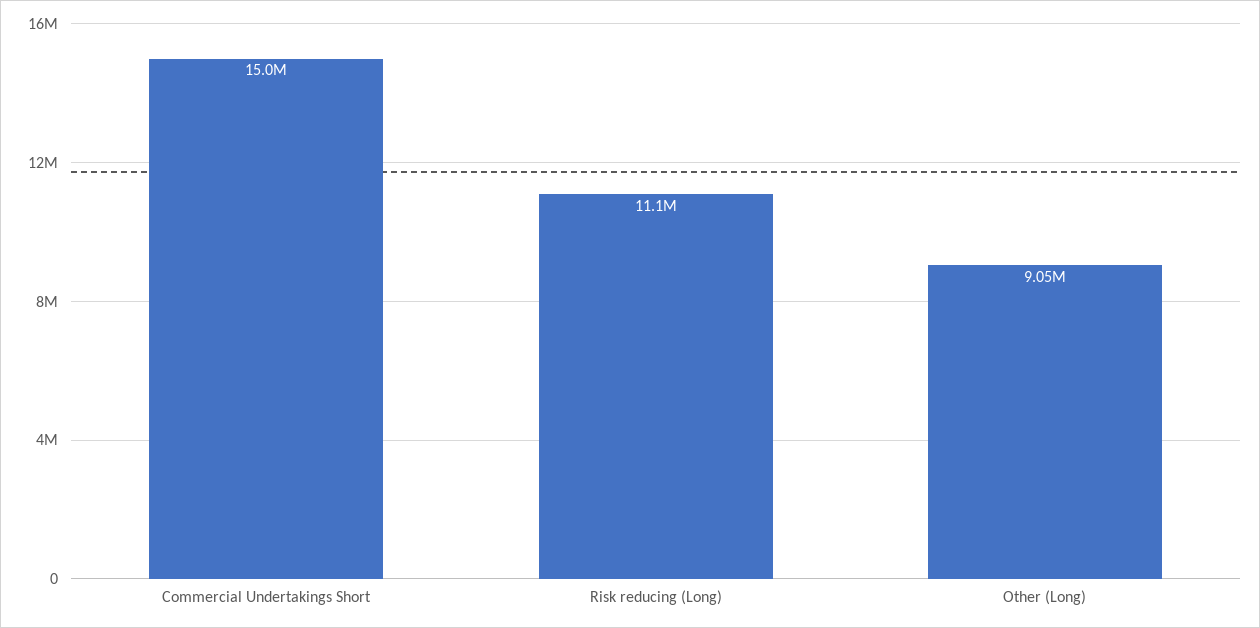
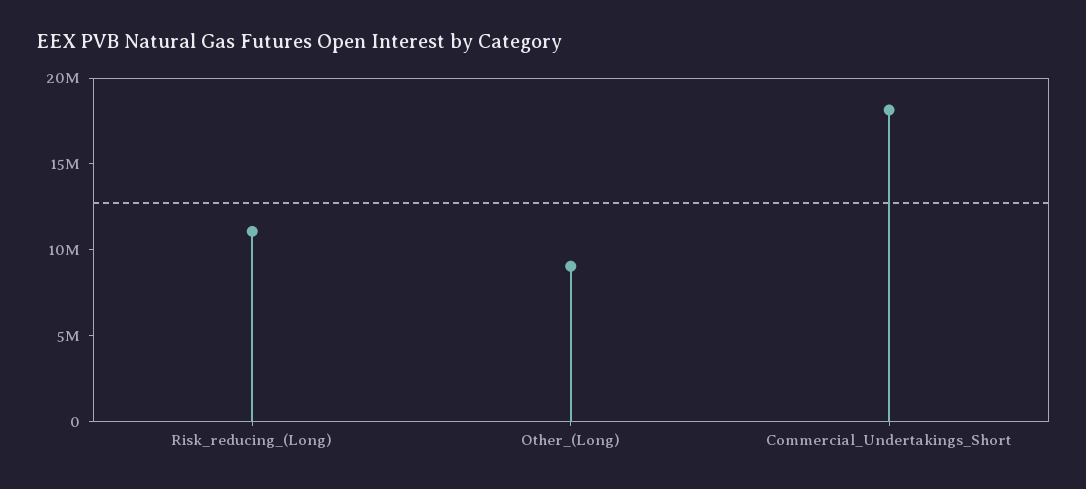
Commercial Undertakings Short: 15000000 -> 18000000

